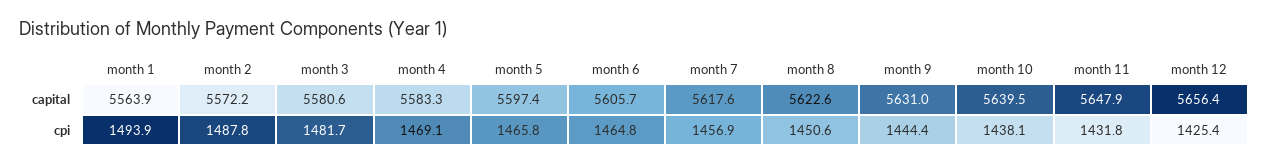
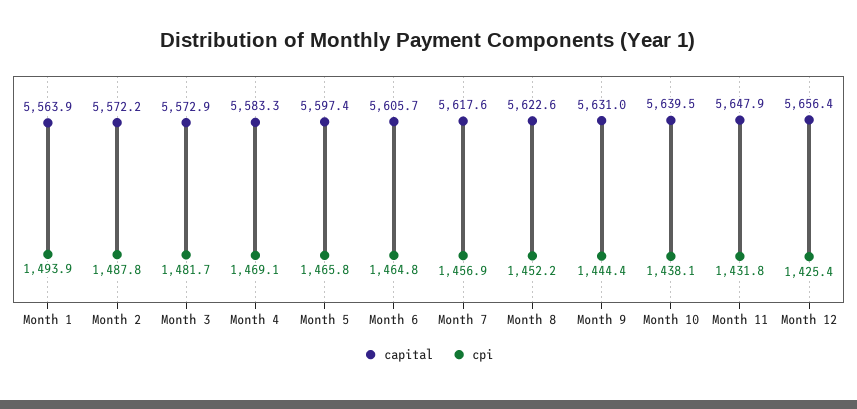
capital, month 3: 5580.6 -> 5572.9
cpi, month 8: 1450.6 -> 1452.2

